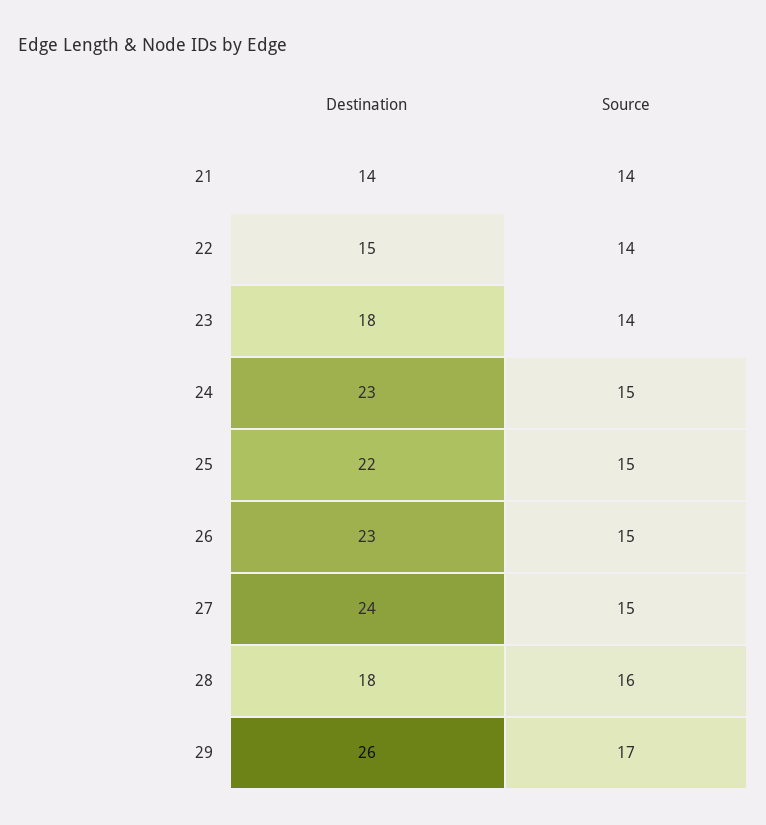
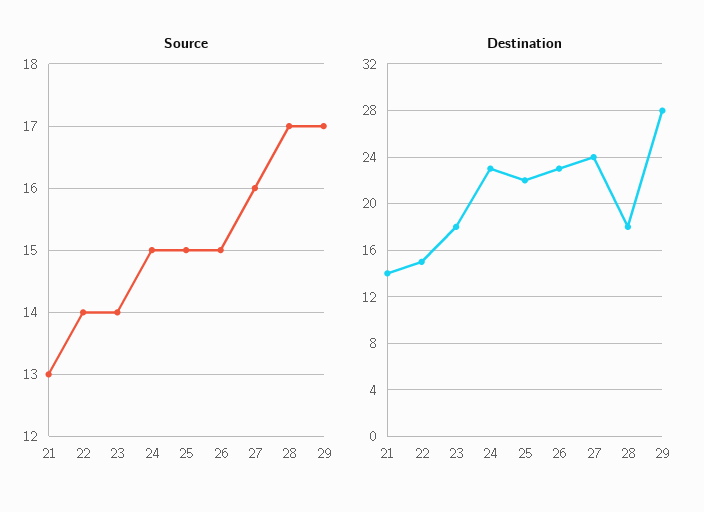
Source, 21: 14 -> 13
Source, 27: 15 -> 16
Source, 28: 16 -> 17
Destination, 29: 26 -> 28

